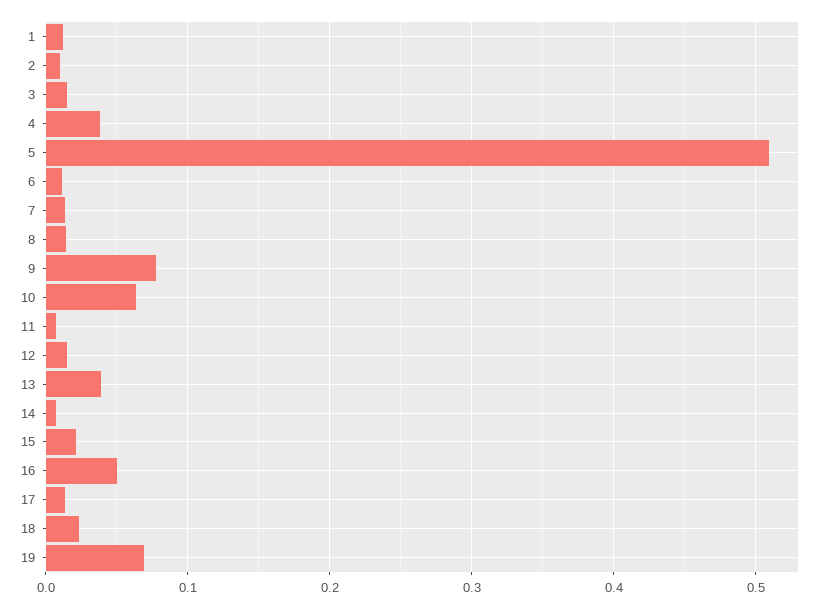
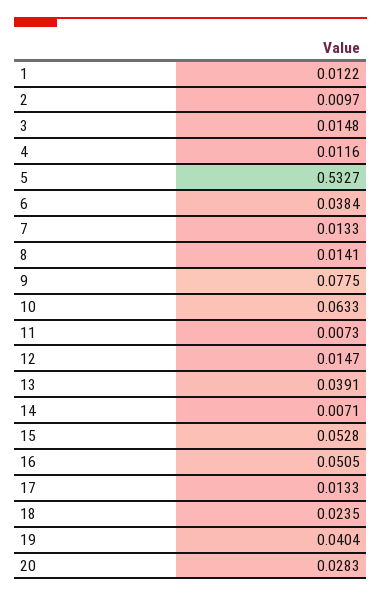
4: 0.04 -> 0.0116
5: 0.51 -> 0.5327
6: 0.01 -> 0.0384
15: 0.02 -> 0.0528
19: 0.07 -> 0.0404
20: none -> 0.0283

